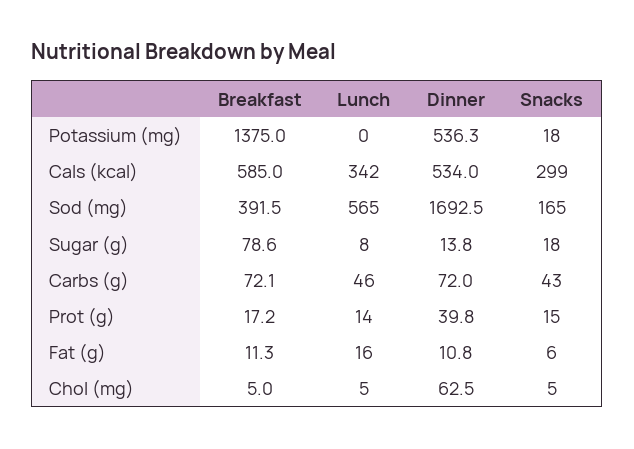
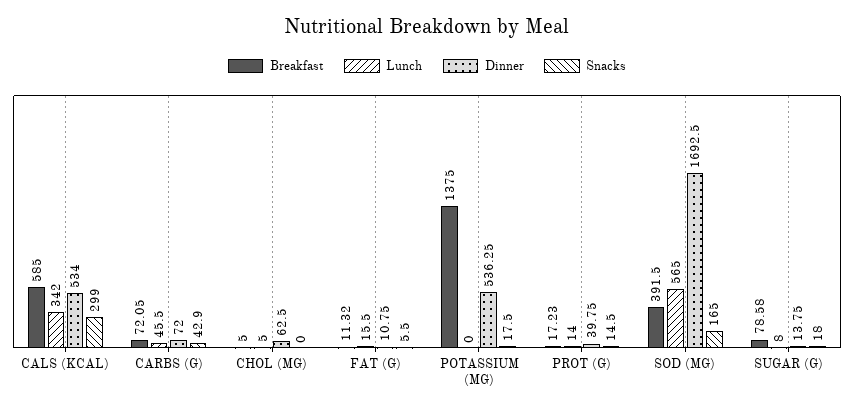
Snacks, Chol (mg): 5 -> 0

